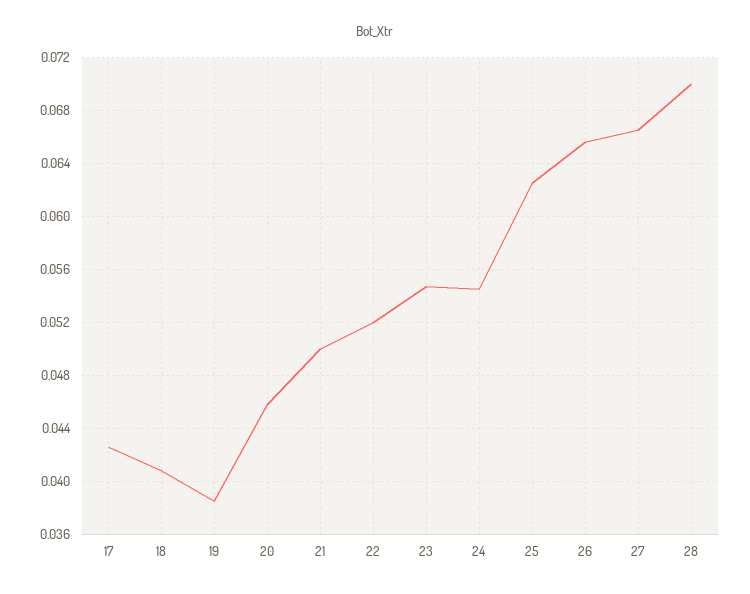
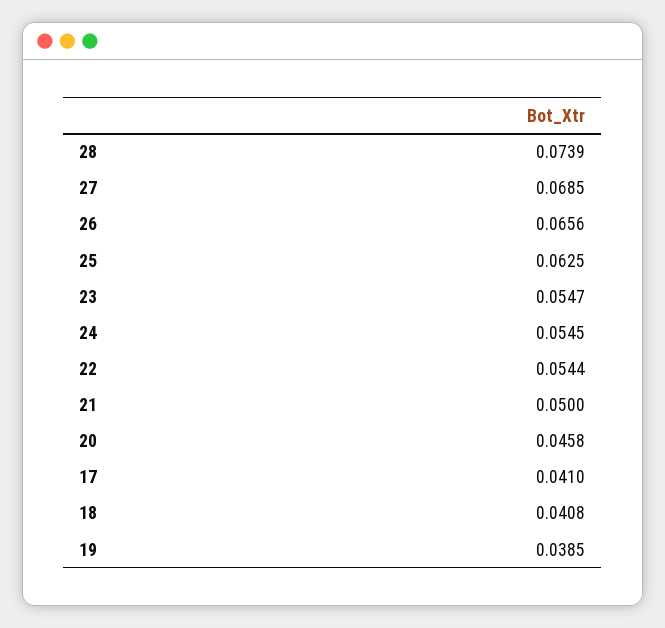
17: 0.0425 -> 0.041
22: 0.052 -> 0.0544
27: 0.0665 -> 0.0685
28: 0.07 -> 0.0739

